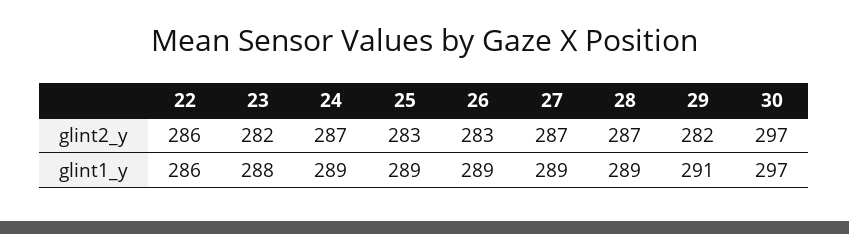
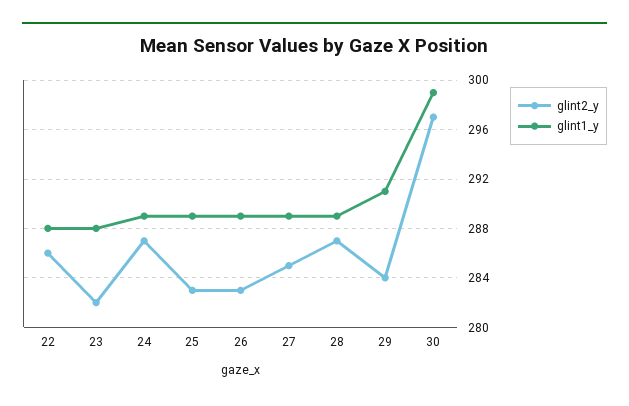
glint2_y, 27: 287 -> 285
glint2_y, 29: 282 -> 284
glint1_y, 22: 286 -> 288
glint1_y, 30: 297 -> 299

